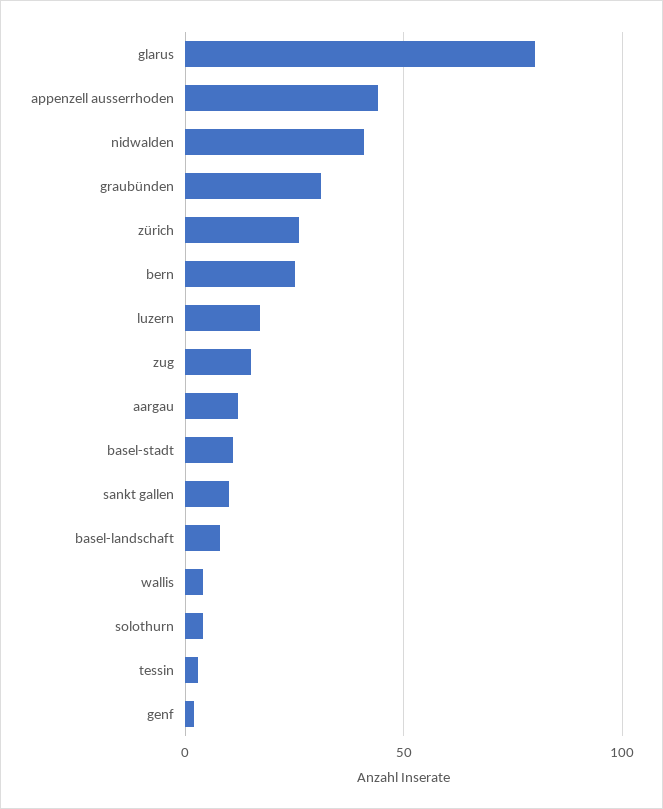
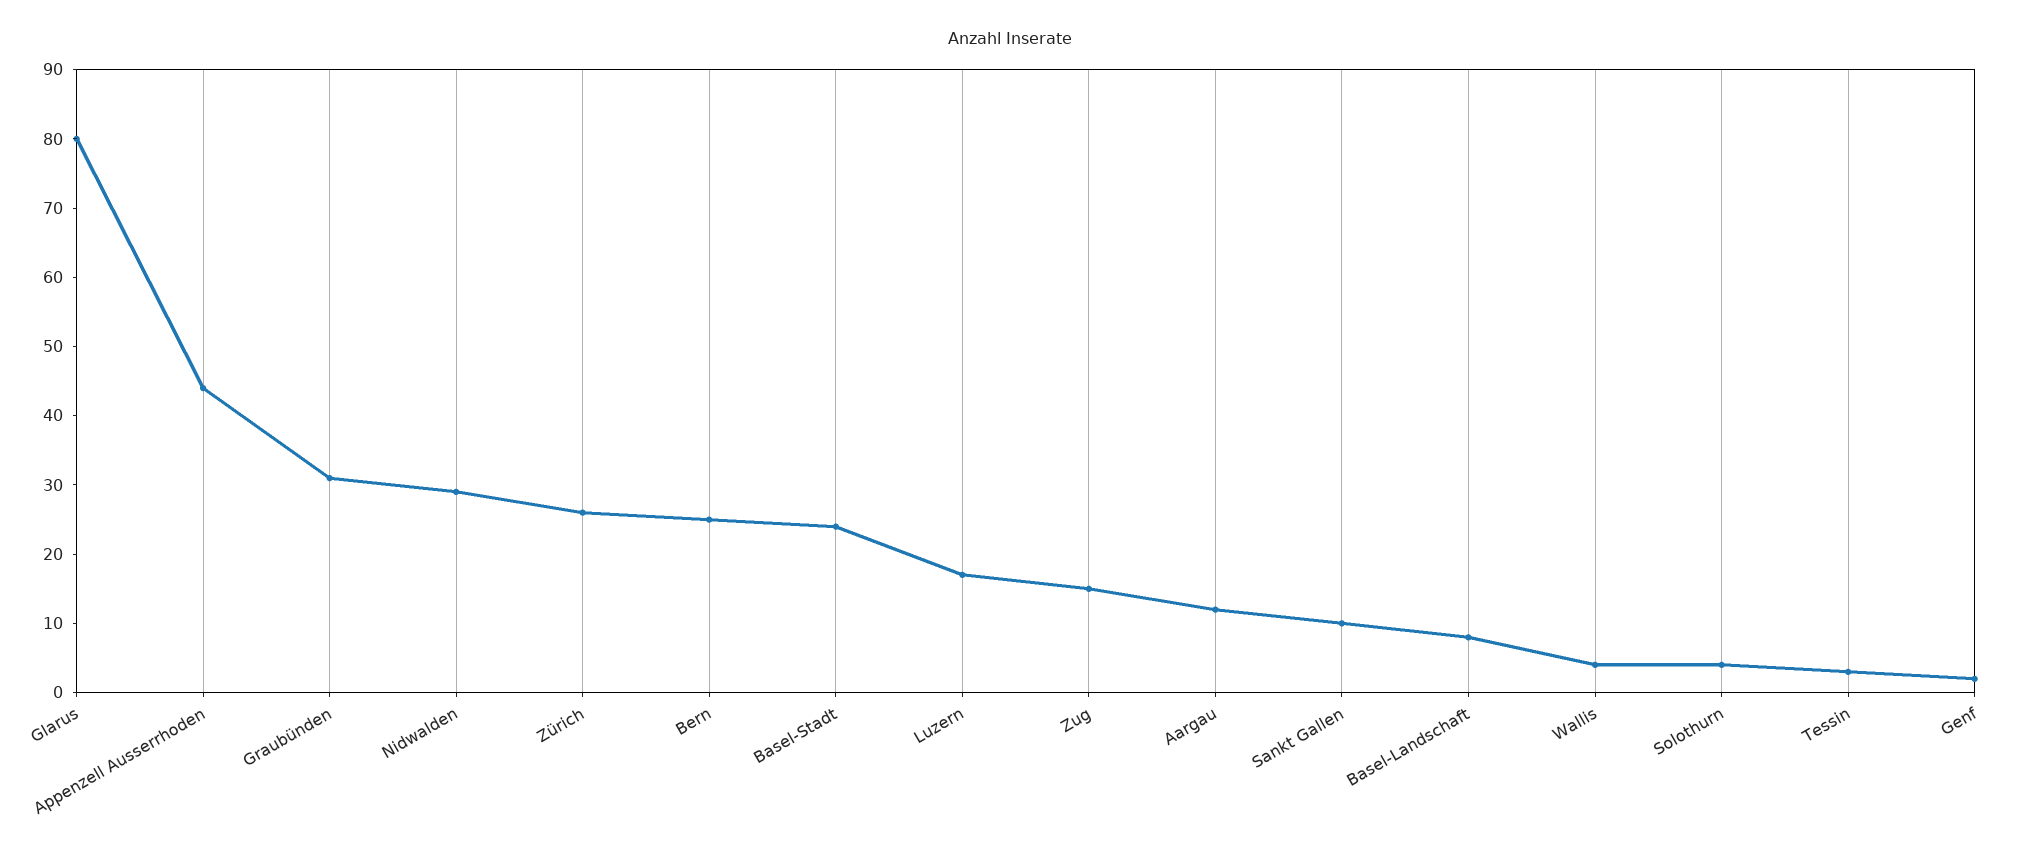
nidwalden: 40 -> 30
basel-stadt: 10 -> 25

